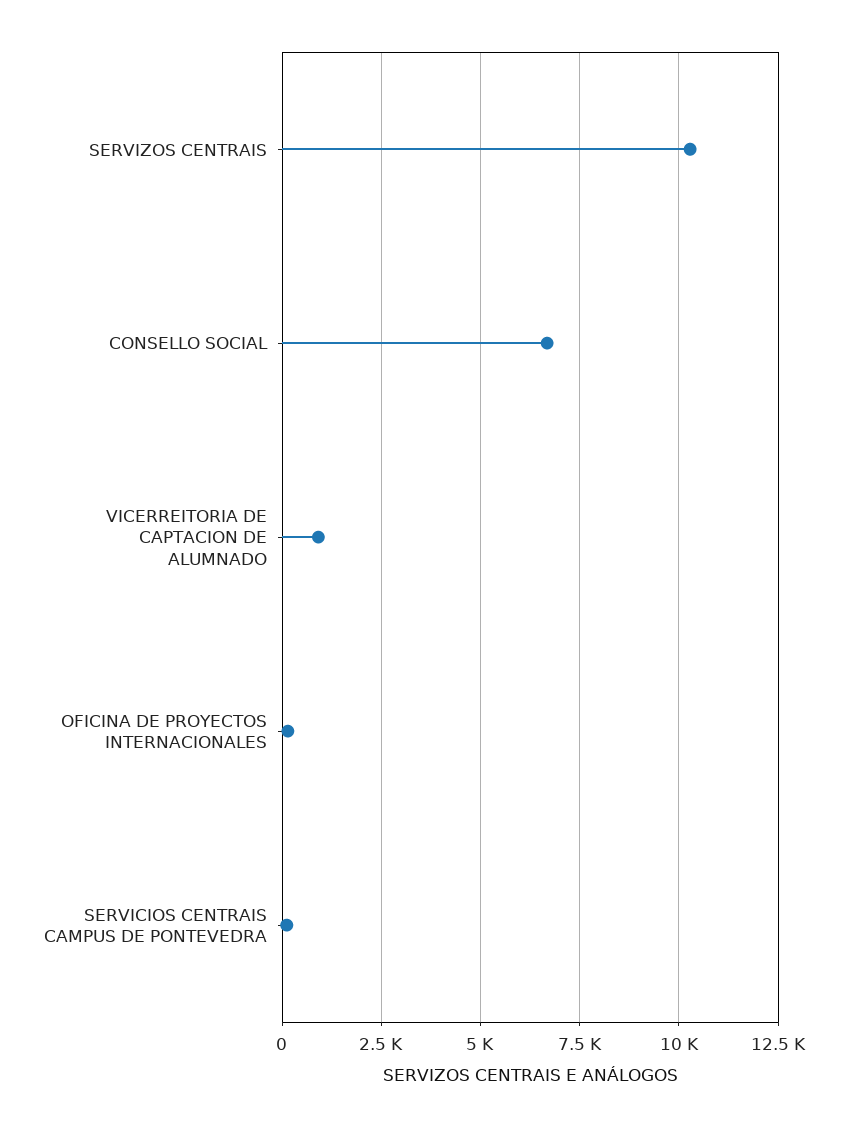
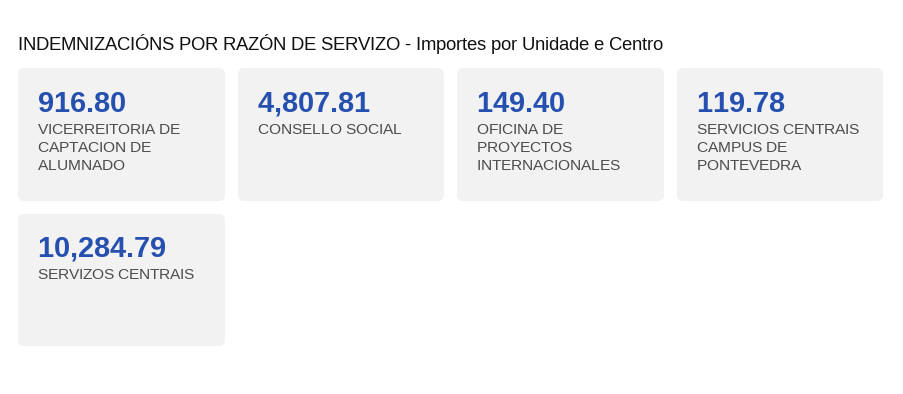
CONSELLO SOCIAL: 6750 -> 4807.81

